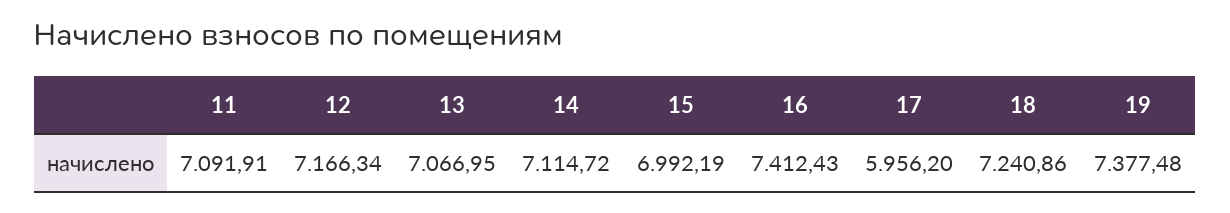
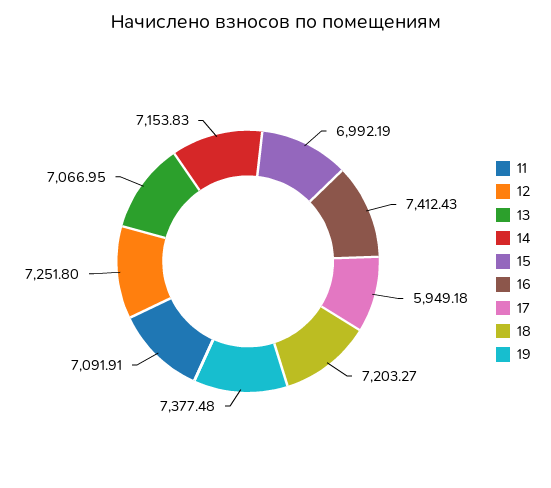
12: 7166.34 -> 7251.8
14: 7114.72 -> 7153.83
17: 5956.2 -> 5949.18
18: 7240.86 -> 7203.27

